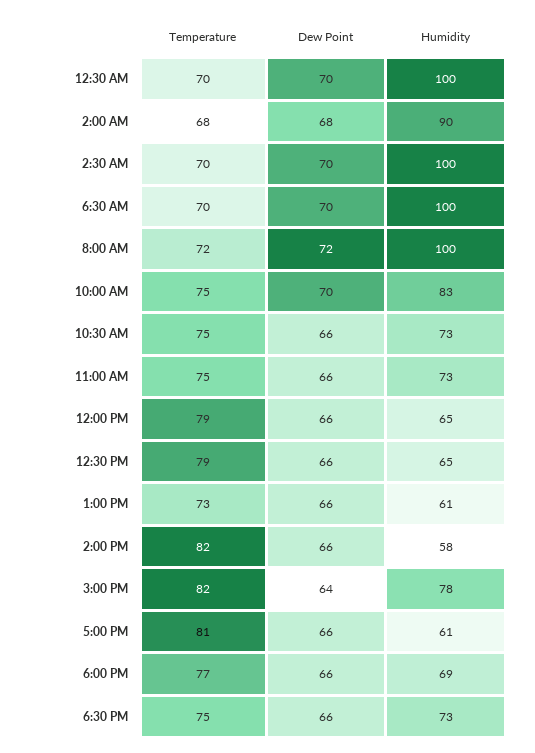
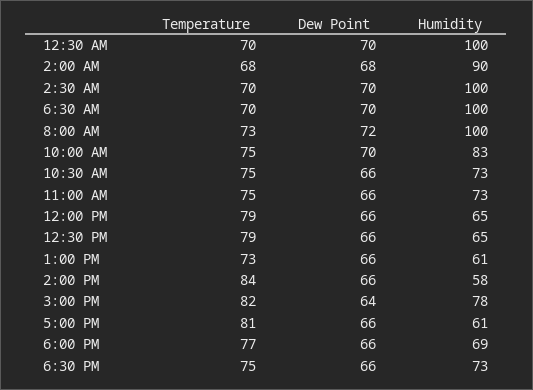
Temperature, 8:00 AM: 72 -> 73
Temperature, 2:00 PM: 82 -> 84

